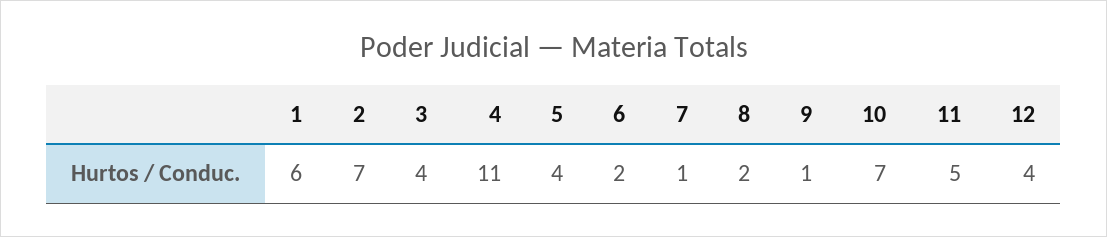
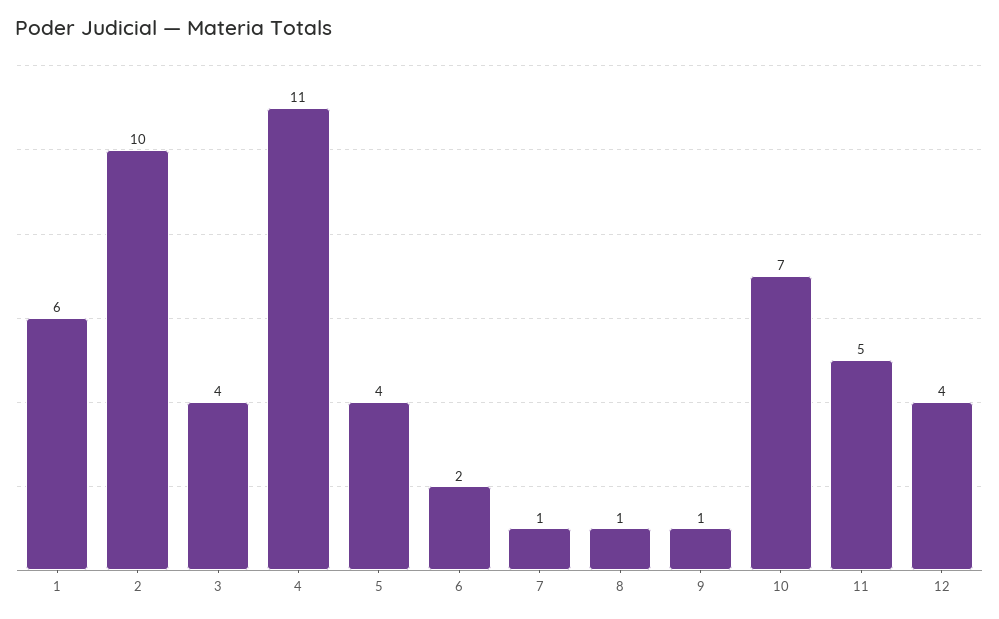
2: 7 -> 10
8: 2 -> 1

